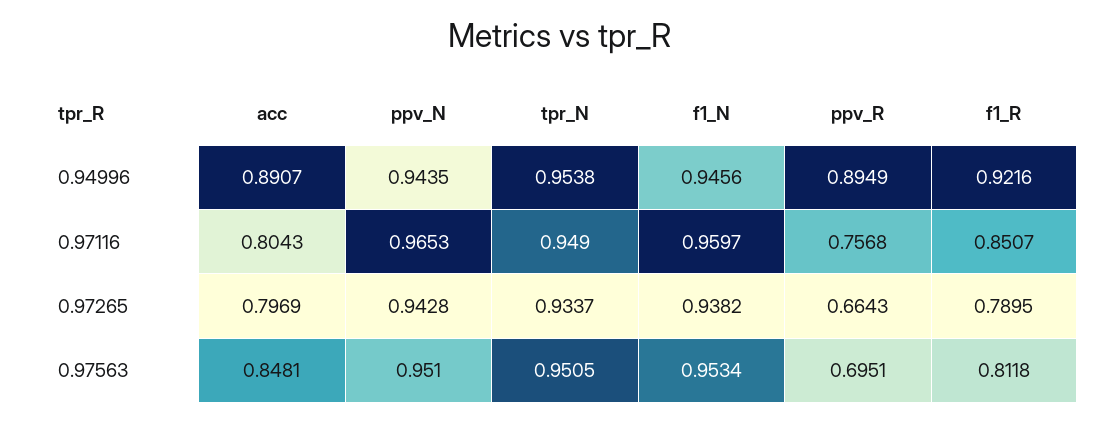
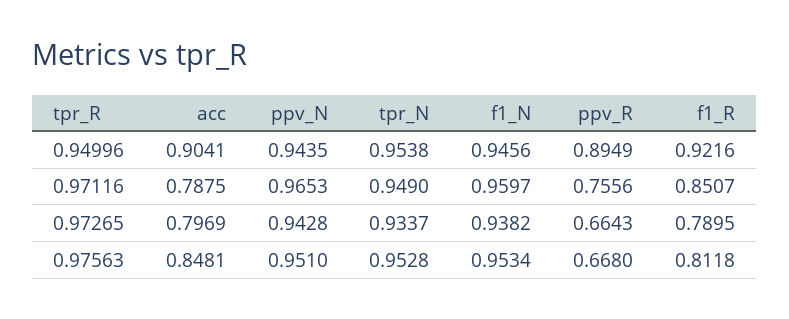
acc, 0.94996: 0.8907 -> 0.9041
acc, 0.97116: 0.8043 -> 0.7875
ppv_R, 0.97116: 0.7568 -> 0.7556
tpr_N, 0.97563: 0.9505 -> 0.9528
ppv_R, 0.97563: 0.6951 -> 0.668

